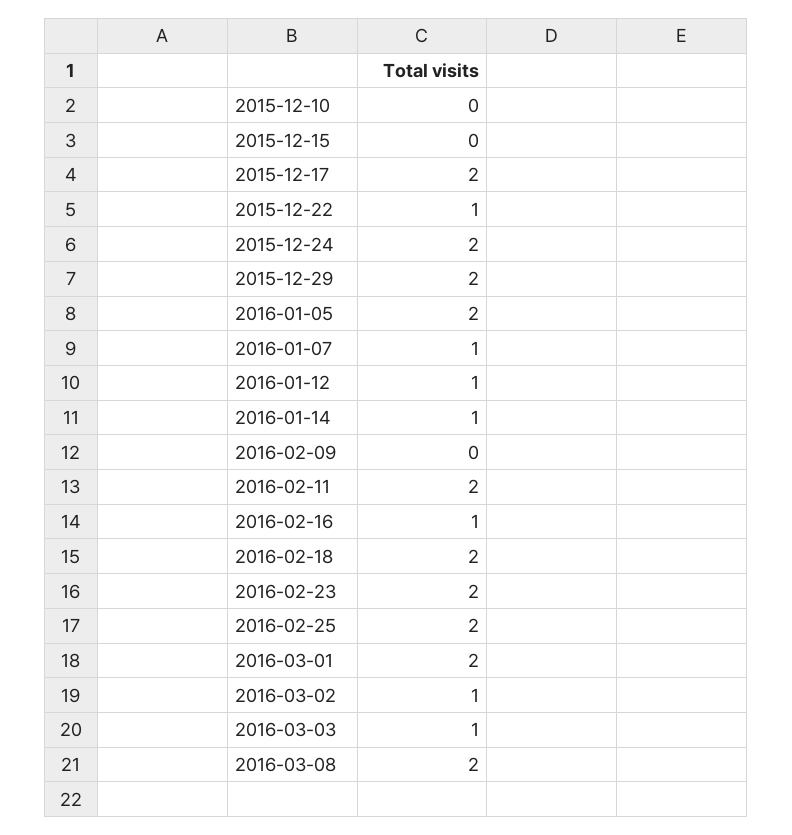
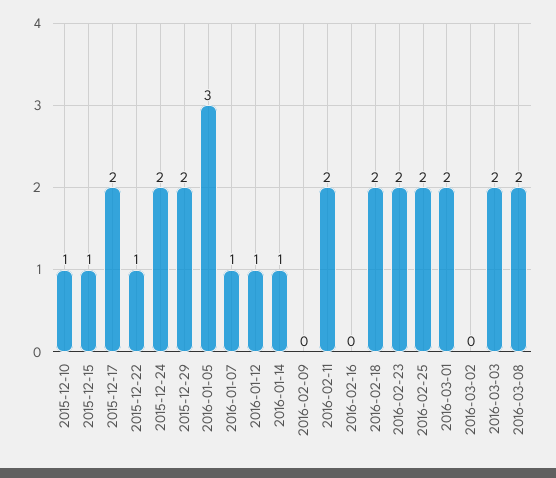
2015-12-10: 0 -> 1
2015-12-15: 0 -> 1
2016-01-05: 2 -> 3
2016-02-16: 1 -> 0
2016-03-02: 1 -> 0
2016-03-03: 1 -> 2

